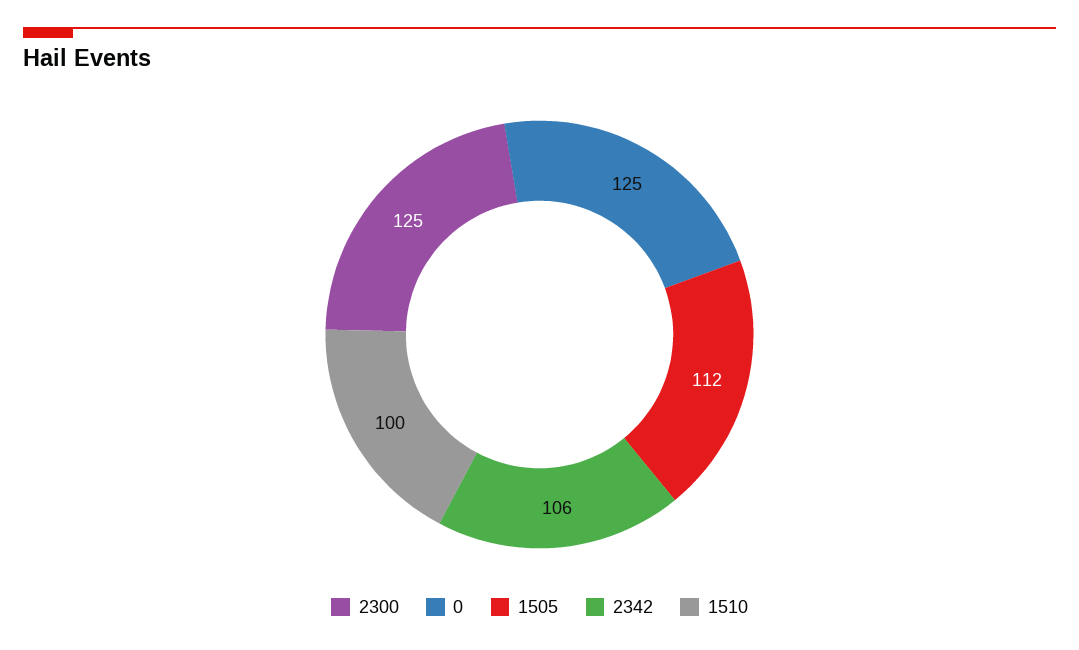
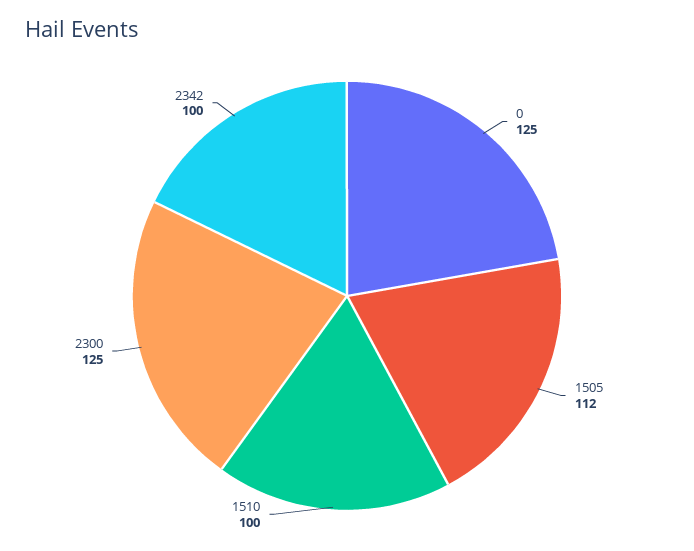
2342: 106 -> 100

